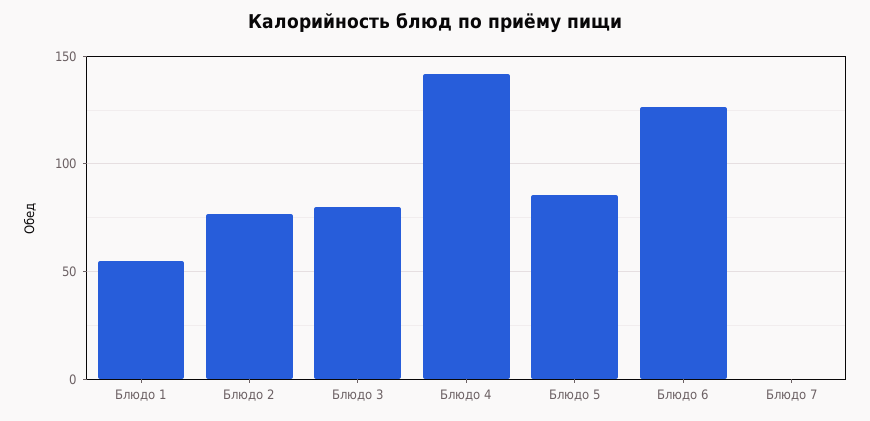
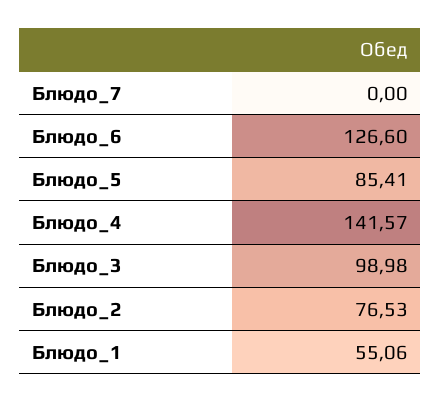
Блюдо 3: 80 -> 98.98

